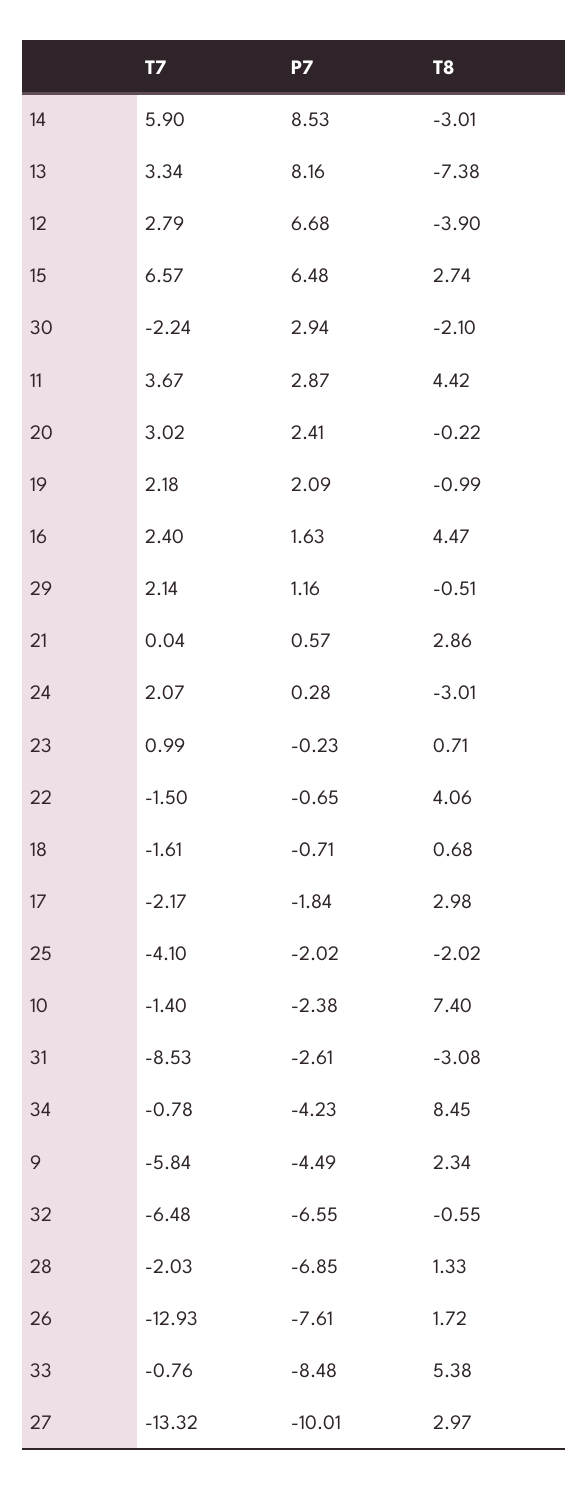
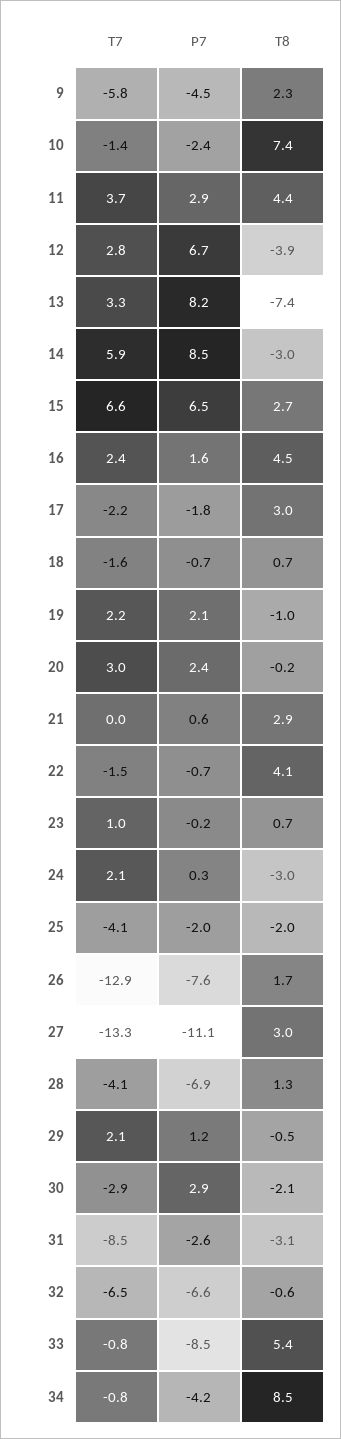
T7, 30: -2.24 -> -2.9
T7, 28: -2.03 -> -4.1
P7, 27: -10.01 -> -11.1

